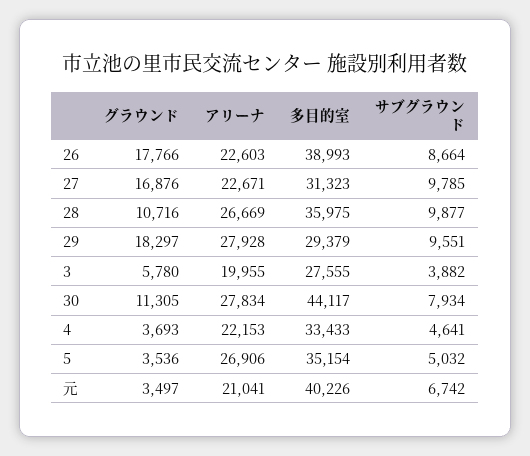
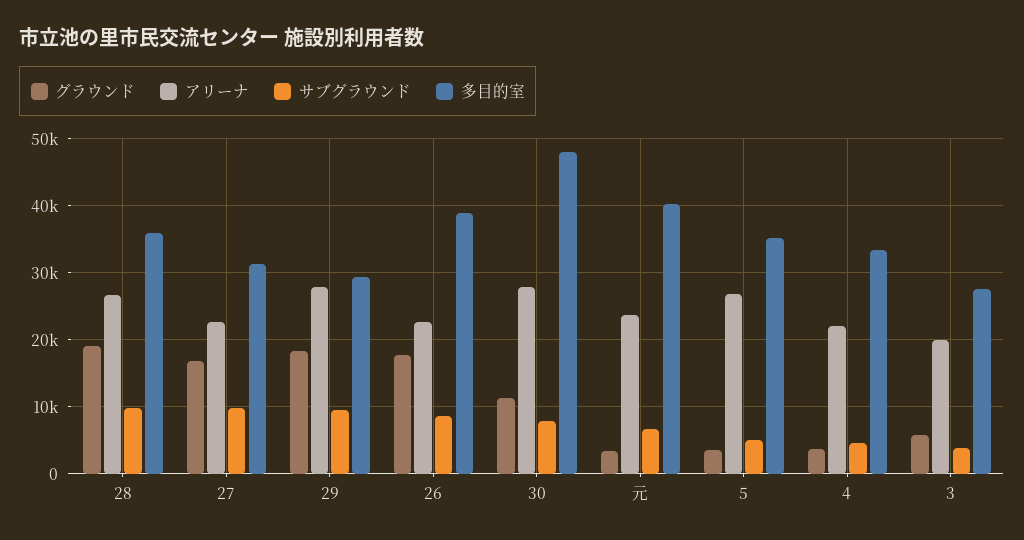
グラウンド, 28: 10716 -> 19000
多目的室, 30: 44117 -> 48000
アリーナ, 元: 21041 -> 24000

